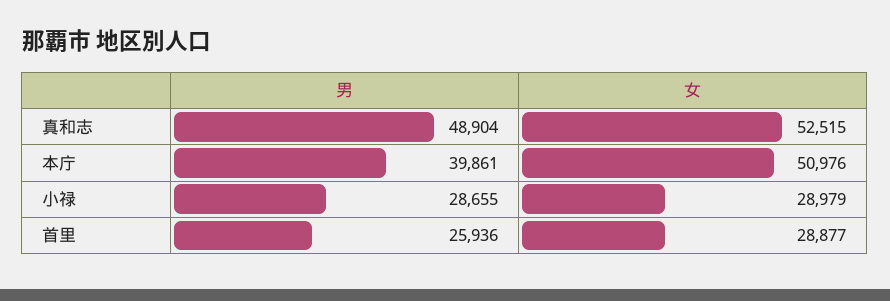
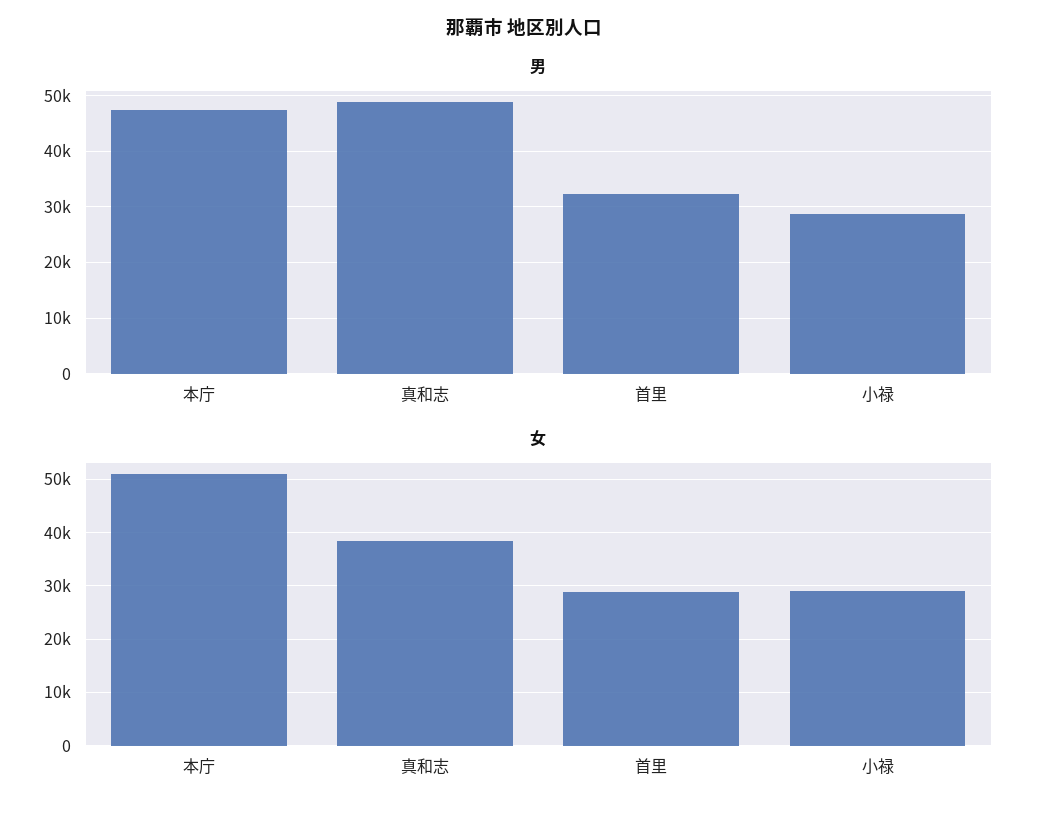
女, 真和志: 52515 -> 38000
男, 本庁: 39861 -> 48000
男, 首里: 25936 -> 32000

